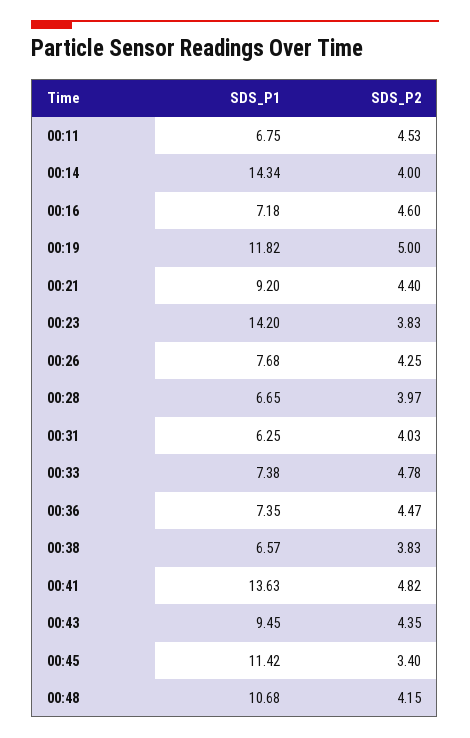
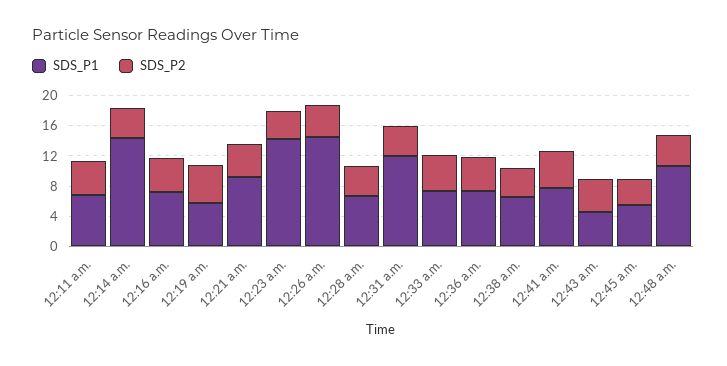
SDS_P1, 00:19: 11.82 -> 6
SDS_P1, 00:26: 7.68 -> 14
SDS_P1, 00:31: 6.25 -> 12
SDS_P1, 00:41: 13.63 -> 8
SDS_P1, 00:43: 9.45 -> 4
SDS_P1, 00:45: 11.42 -> 6

